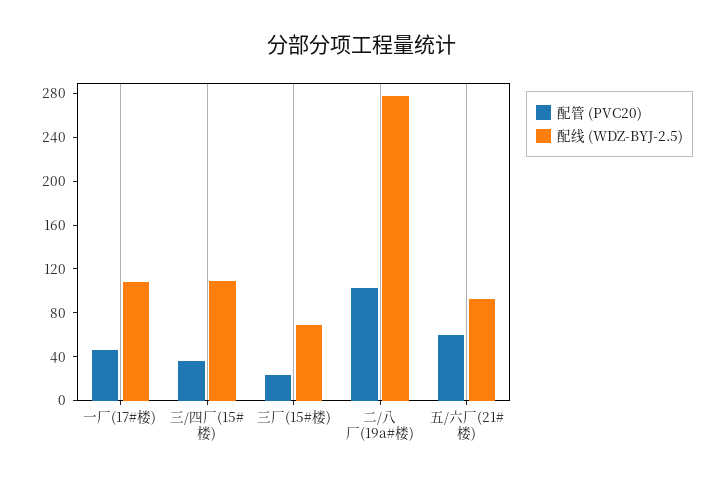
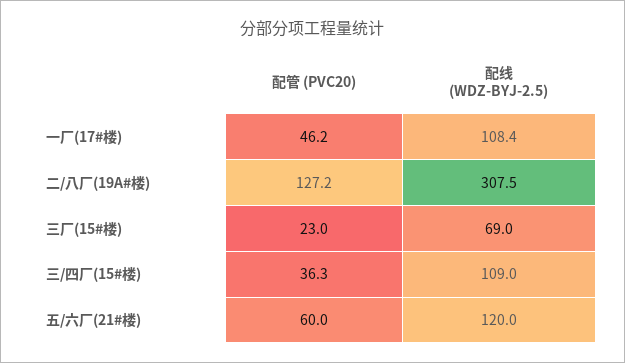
配管 (PVC20), 二/八厂(19a#楼): 100 -> 127.2
配线 (WDZ-BYJ-2.5), 二/八厂(19a#楼): 280 -> 307.5
配线 (WDZ-BYJ-2.5), 五/六厂(21#楼): 90 -> 120

